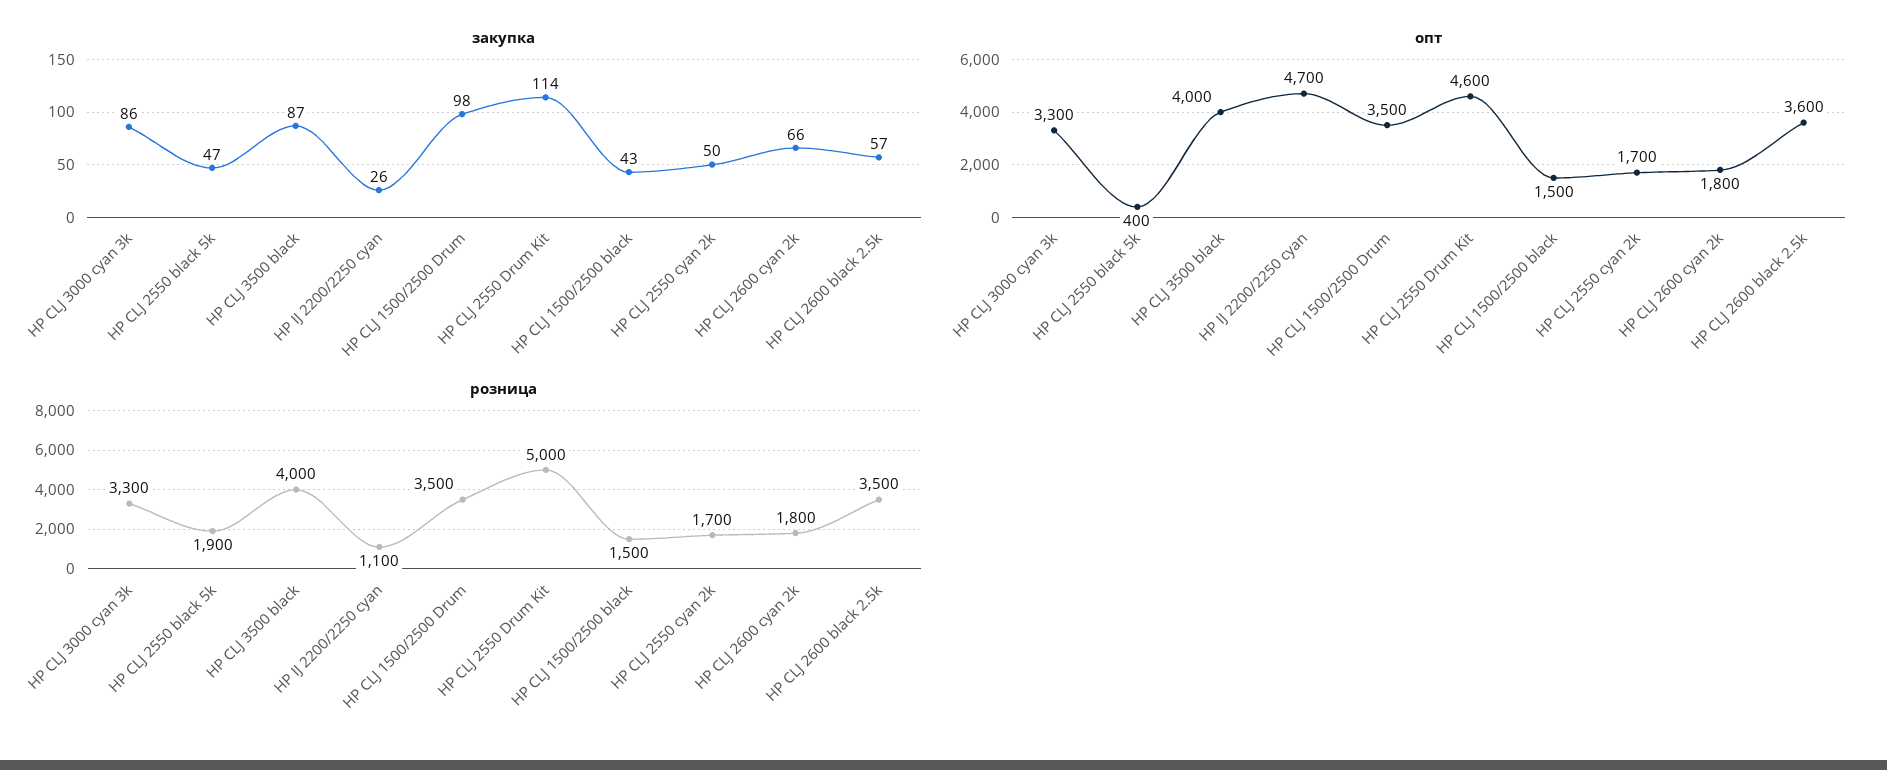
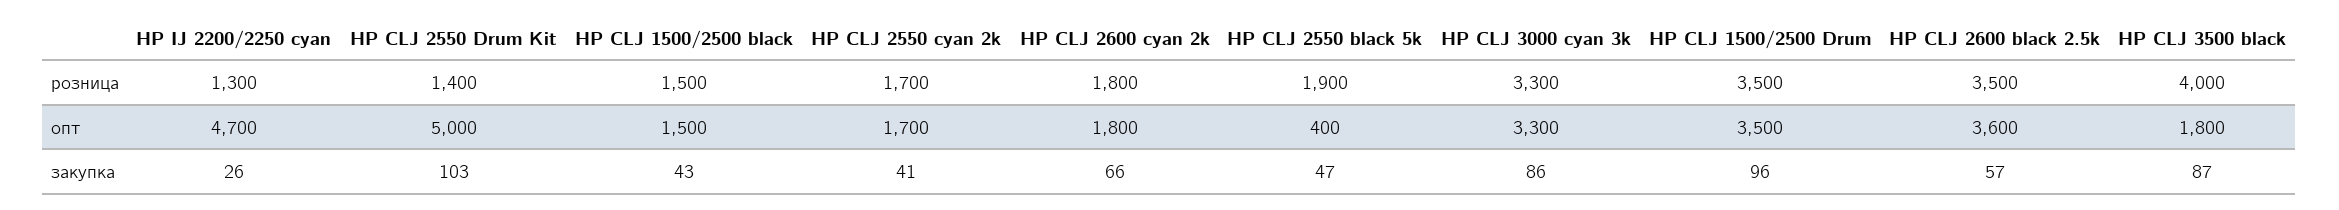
закупка, HP CLJ 1500/2500 Drum: 98 -> 96
закупка, HP CLJ 2550 Drum Kit: 114 -> 103
закупка, HP CLJ 2550 cyan 2k: 50 -> 41
опт, HP CLJ 3500 black: 4000 -> 1800
опт, HP CLJ 2550 Drum Kit: 4600 -> 5000
розница, HP IJ 2200/2250 cyan: 1100 -> 1300
розница, HP CLJ 2550 Drum Kit: 5000 -> 1400

